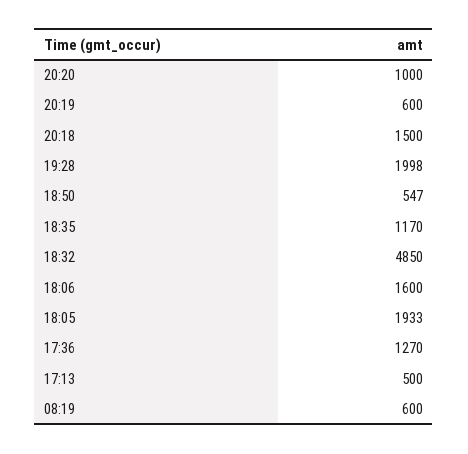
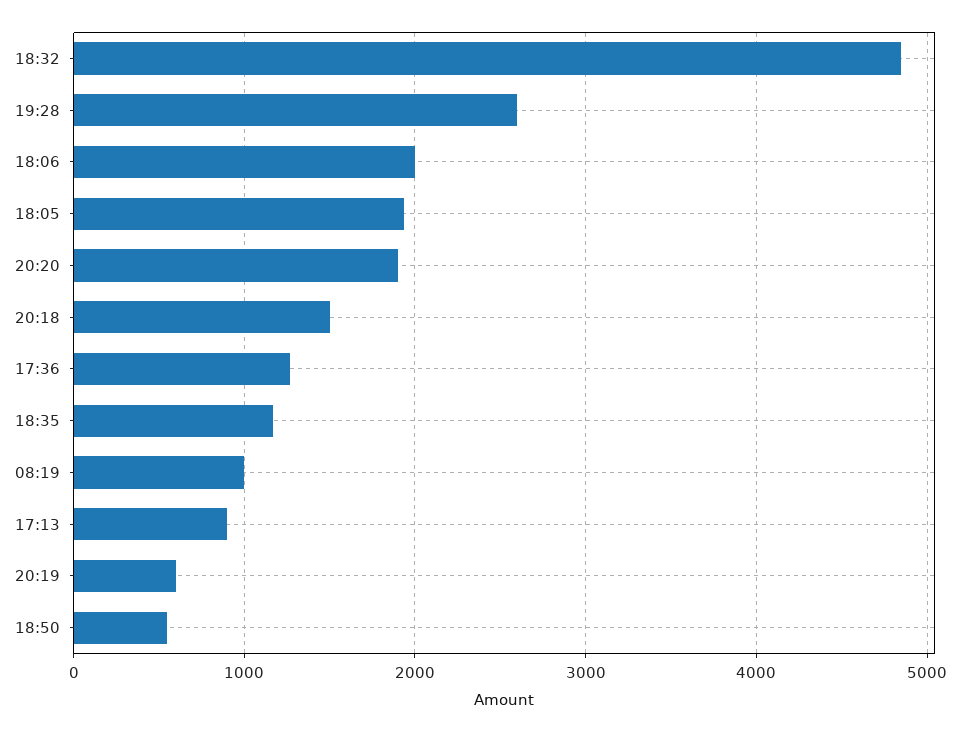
20:20: 1000 -> 1900
19:28: 1998 -> 2600
18:06: 1600 -> 2000
17:13: 500 -> 900
08:19: 600 -> 1000

